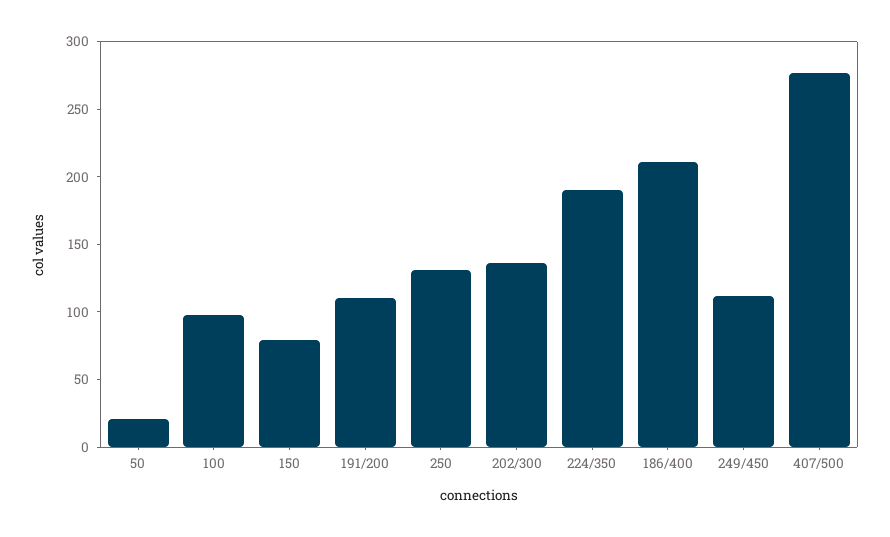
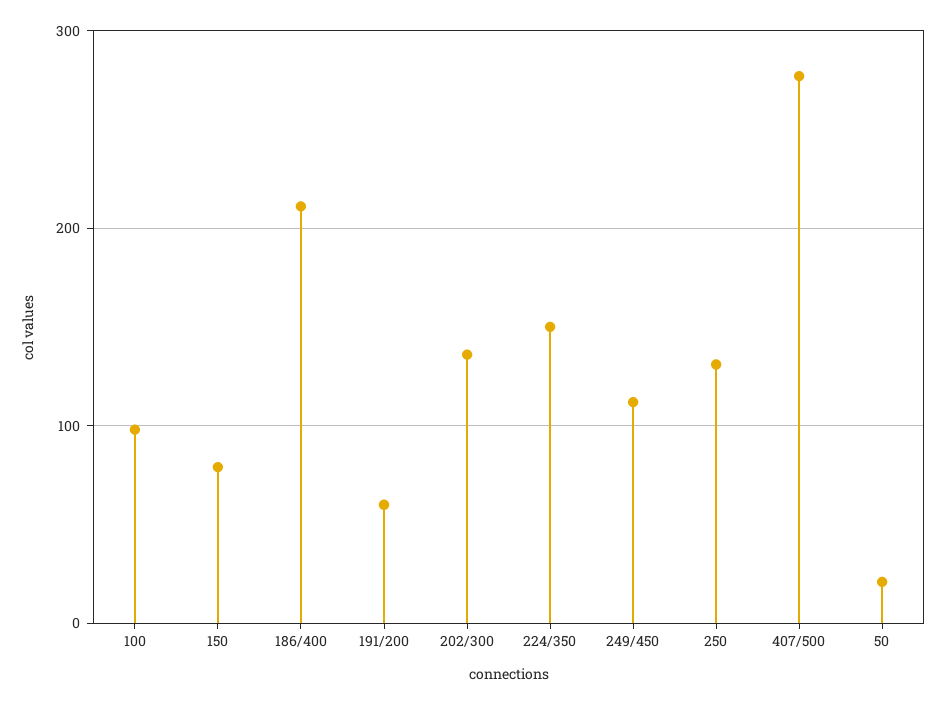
191/200: 110 -> 60
224/350: 190 -> 150

